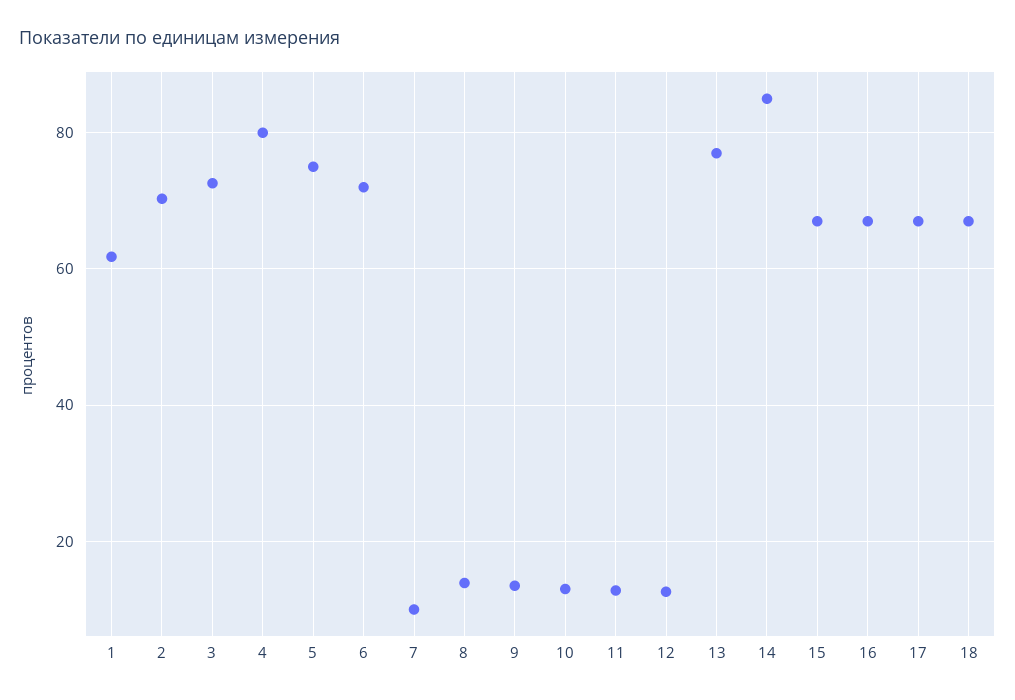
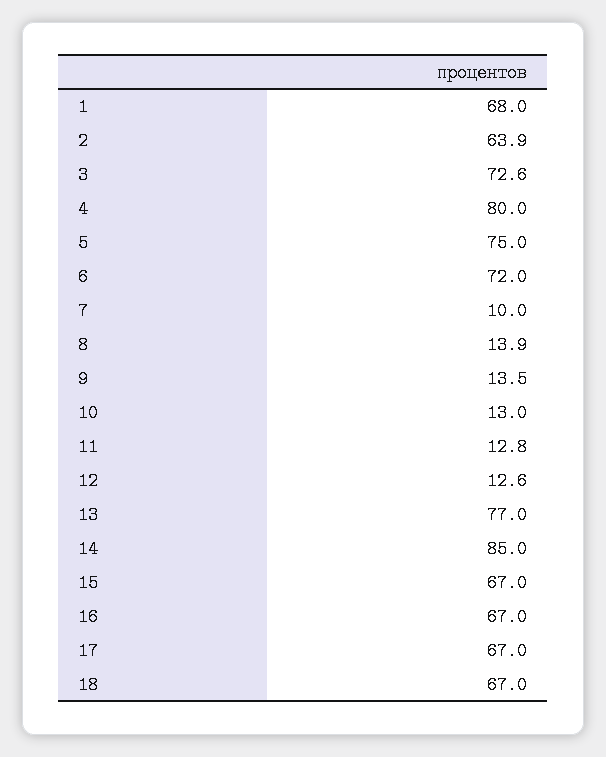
1: 62 -> 68
2: 70 -> 63.9

